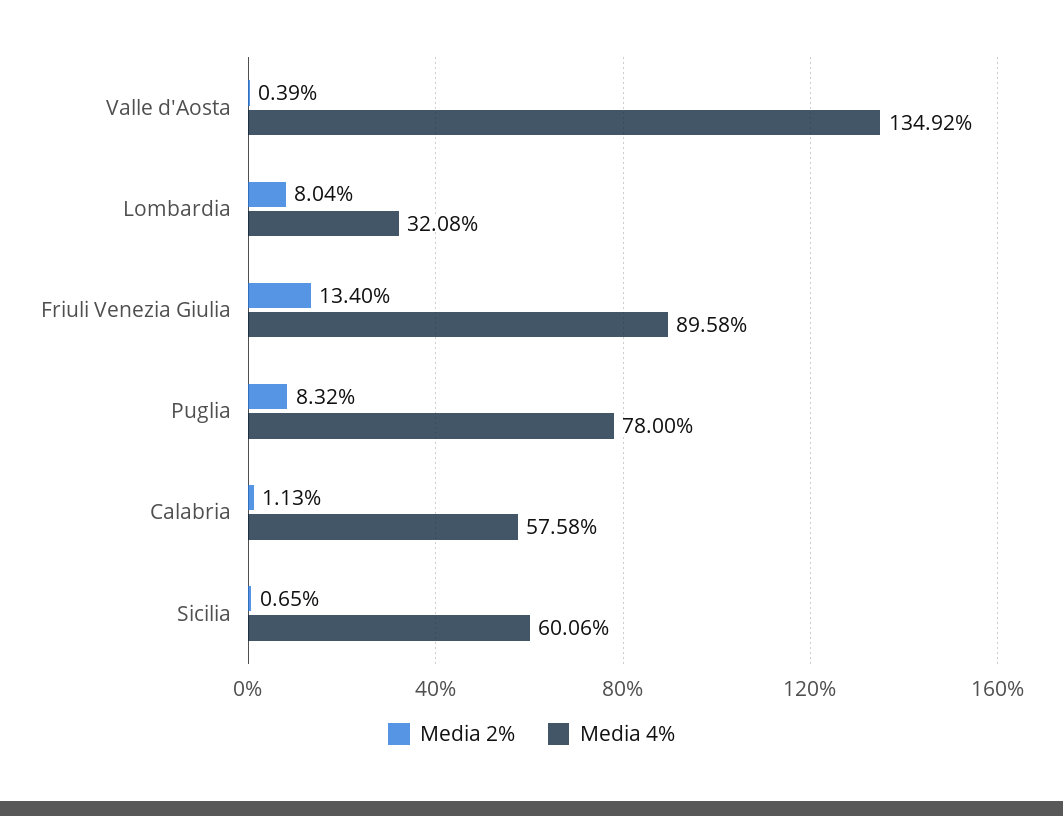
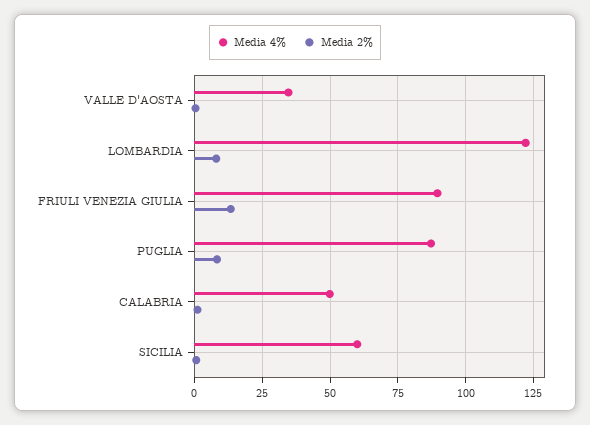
Media 4%, Valle d'Aosta: 134.92 -> 35
Media 4%, Lombardia: 32.08 -> 122.5
Media 4%, Puglia: 78 -> 87.5
Media 4%, Calabria: 57.58 -> 50

